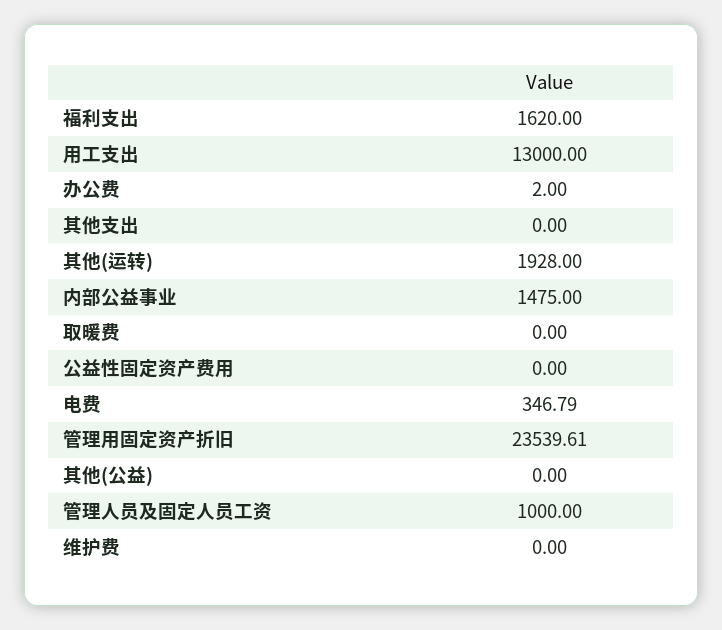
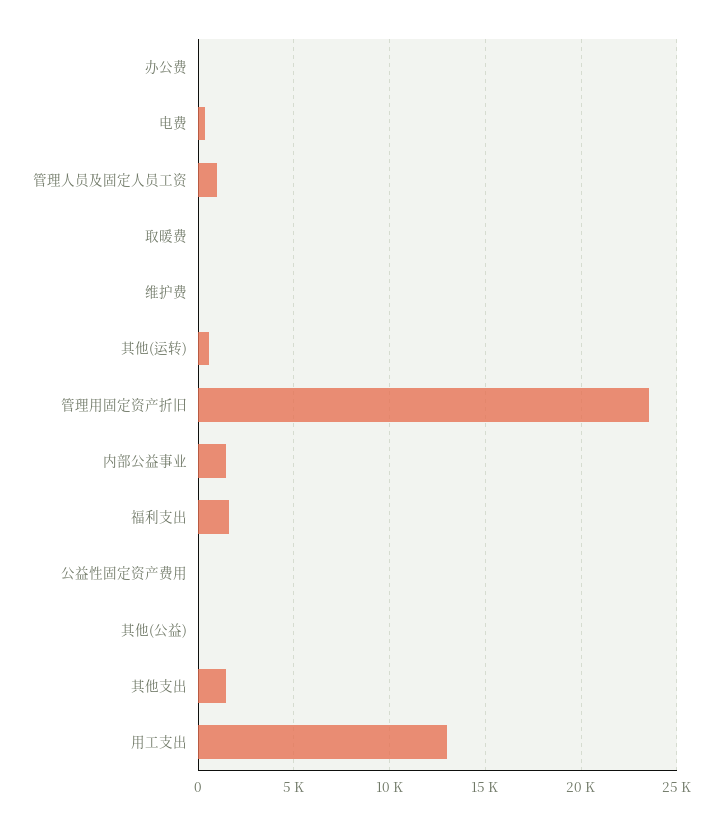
其他支出: 0 -> 1500
其他(运转): 1928 -> 500

